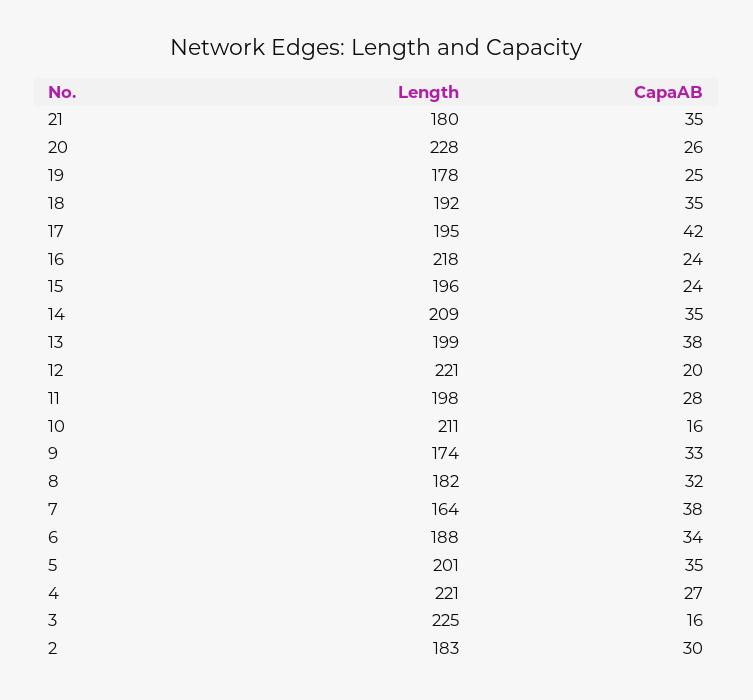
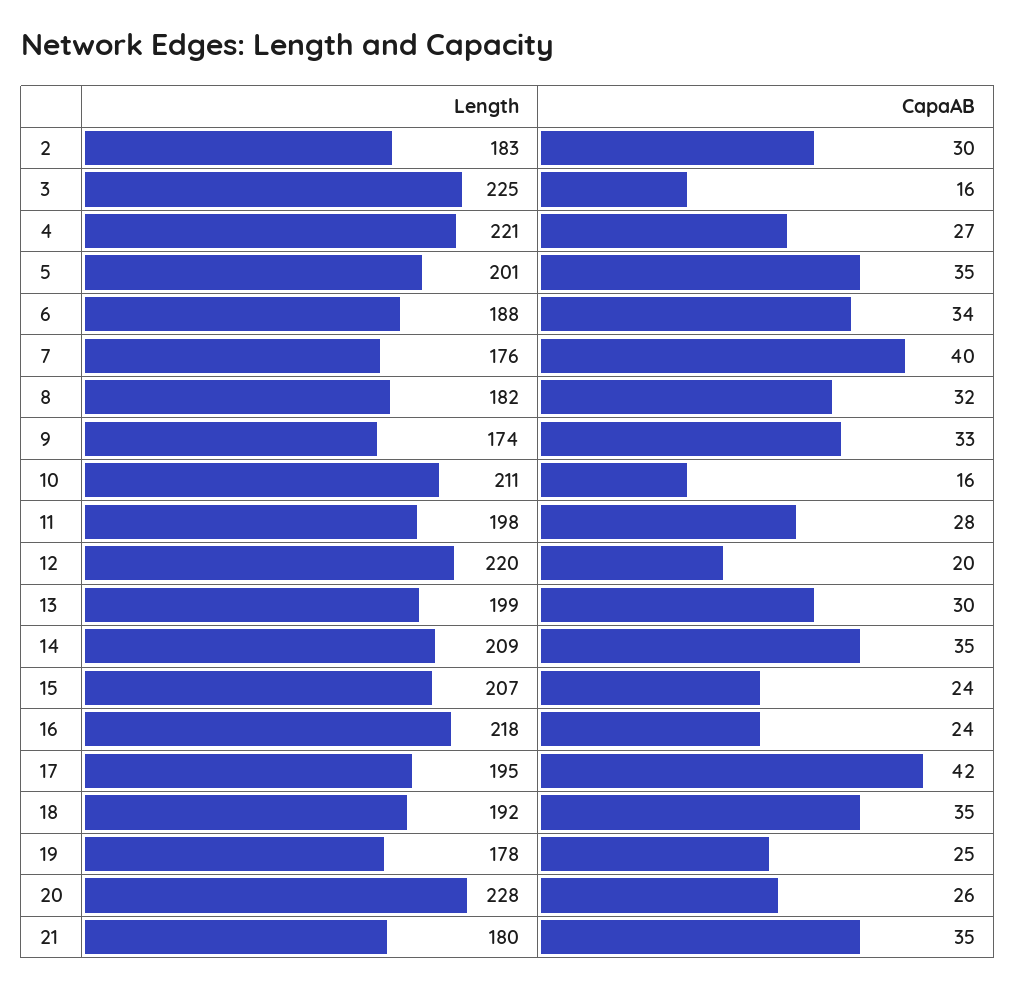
Length, 15: 196 -> 207
CapaAB, 13: 38 -> 30
Length, 12: 221 -> 220
Length, 7: 164 -> 176
CapaAB, 7: 38 -> 40

